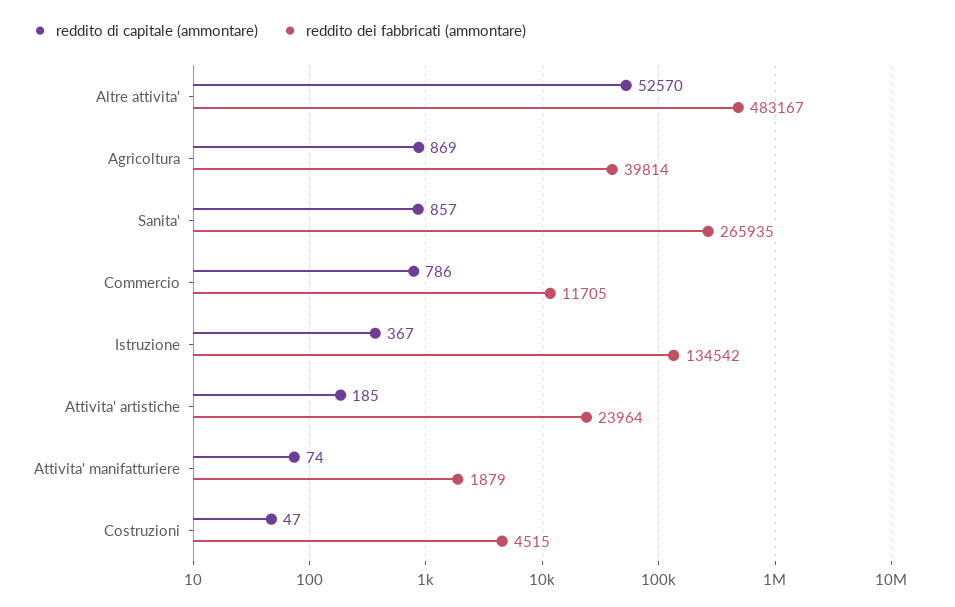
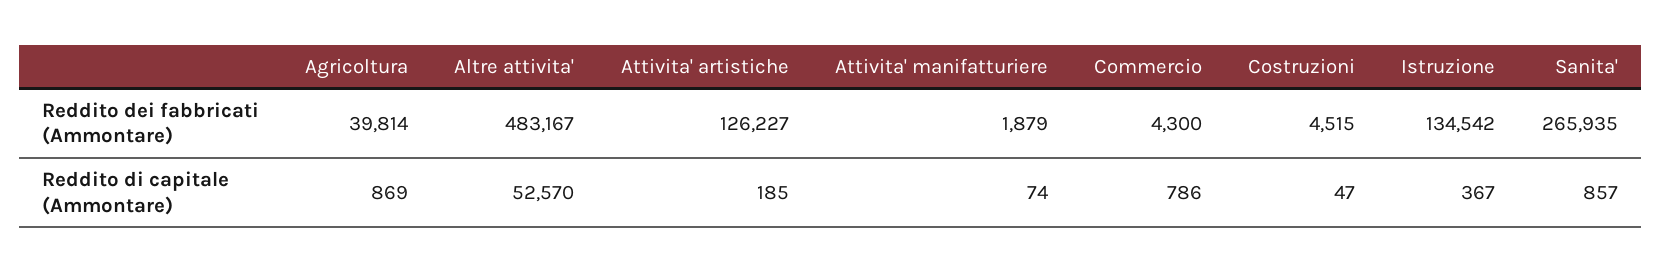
reddito dei fabbricati (ammontare), Commercio: 11705 -> 4300
reddito dei fabbricati (ammontare), Attivita' artistiche: 23964 -> 126227

